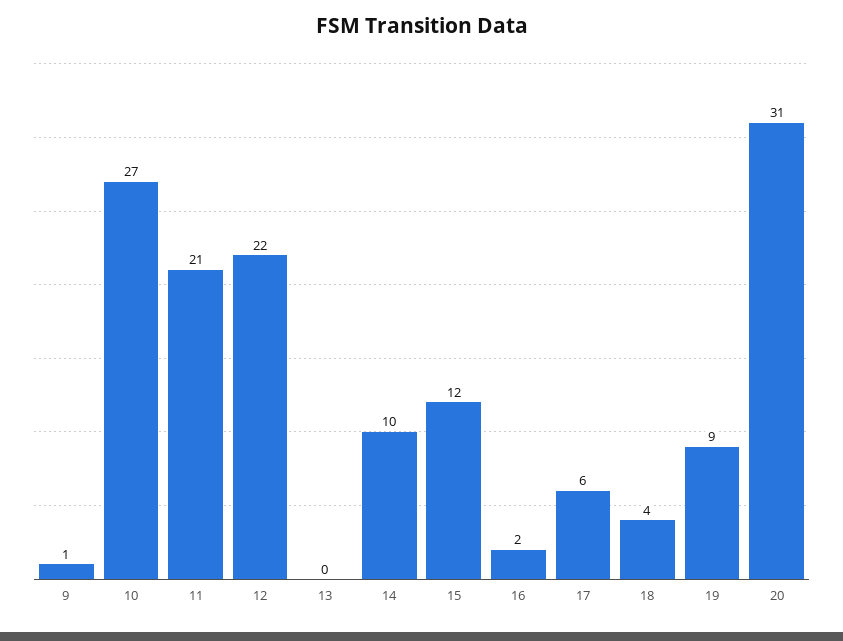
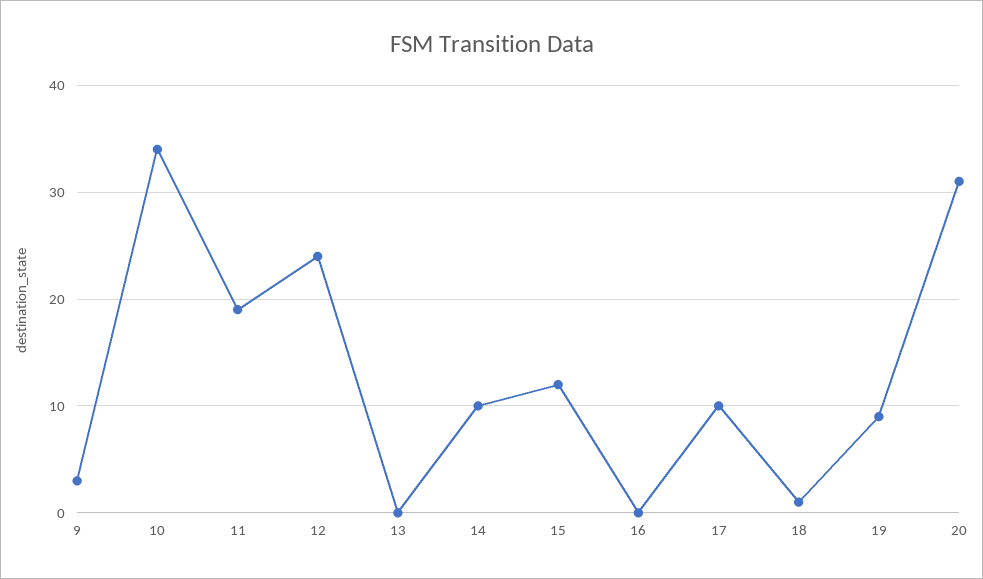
9: 1 -> 3
10: 27 -> 34
11: 21 -> 19
12: 22 -> 24
16: 2 -> 0
17: 6 -> 10
18: 4 -> 1

